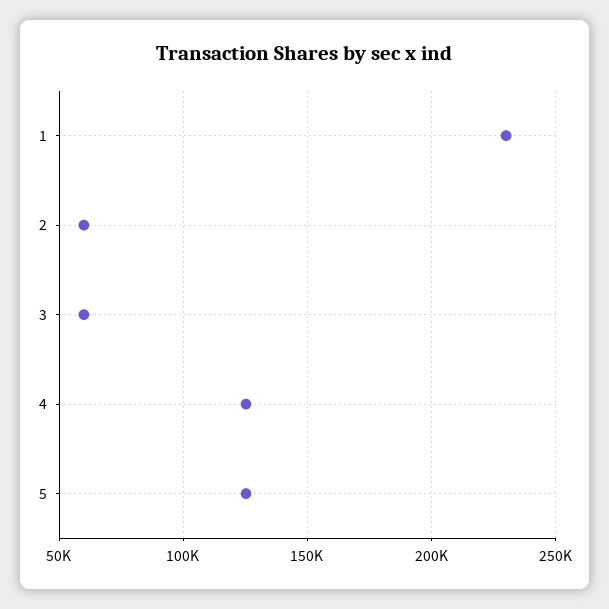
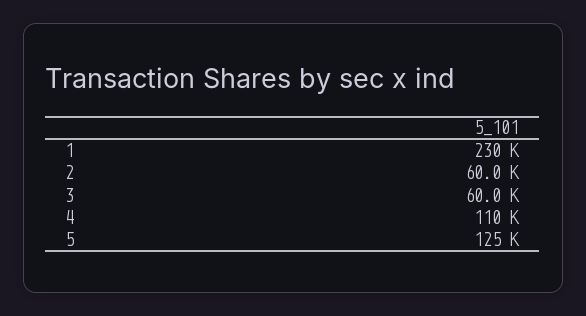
4: 125000 -> 110000

